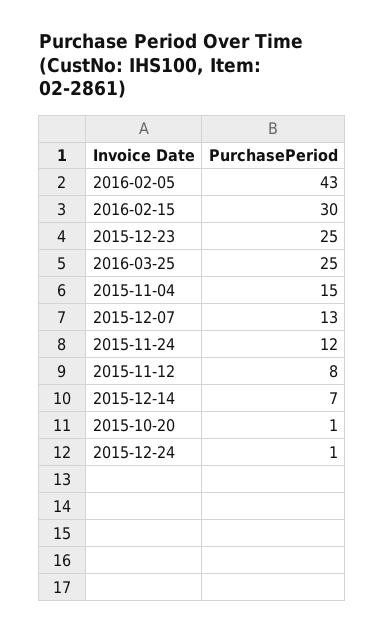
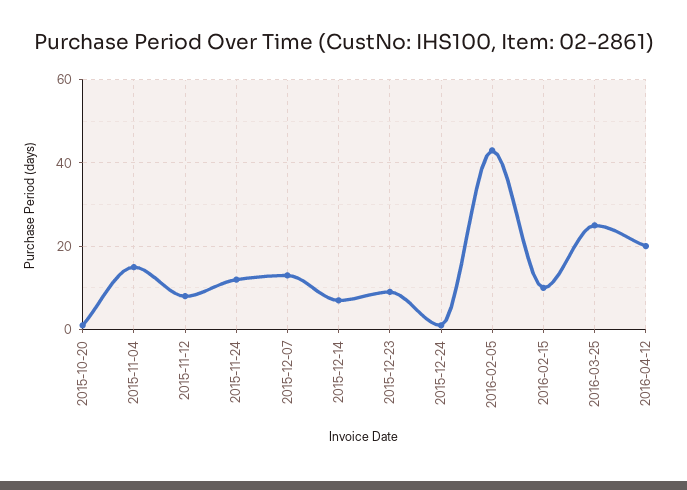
2016-02-15: 30 -> 10
2015-12-23: 25 -> 10
2016-04-12: none -> 20

